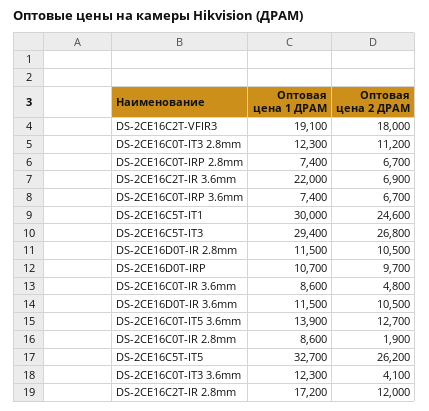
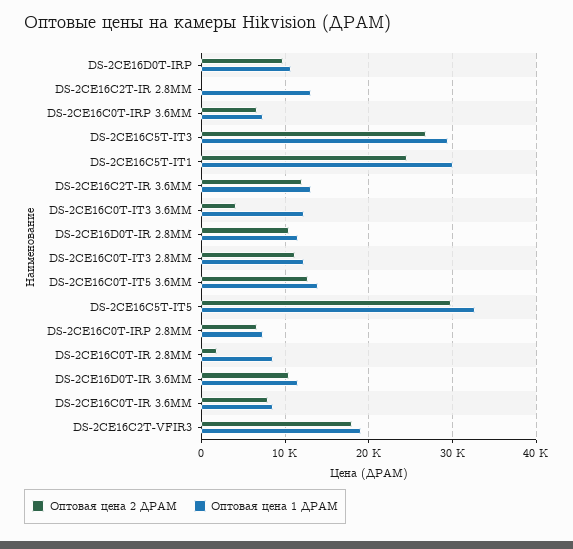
Оптовая цена 1 ДРАМ, DS-2CE16C2T-IR 3.6mm: 22000 -> 13000
Оптовая цена 2 ДРАМ, DS-2CE16C2T-IR 3.6mm: 6900 -> 12000
Оптовая цена 2 ДРАМ, DS-2CE16C0T-IR 3.6mm: 4800 -> 8000
Оптовая цена 2 ДРАМ, DS-2CE16C5T-IT5: 26200 -> 30000
Оптовая цена 1 ДРАМ, DS-2CE16C2T-IR 2.8mm: 17200 -> 13000
Оптовая цена 2 ДРАМ, DS-2CE16C2T-IR 2.8mm: 12000 -> 0

